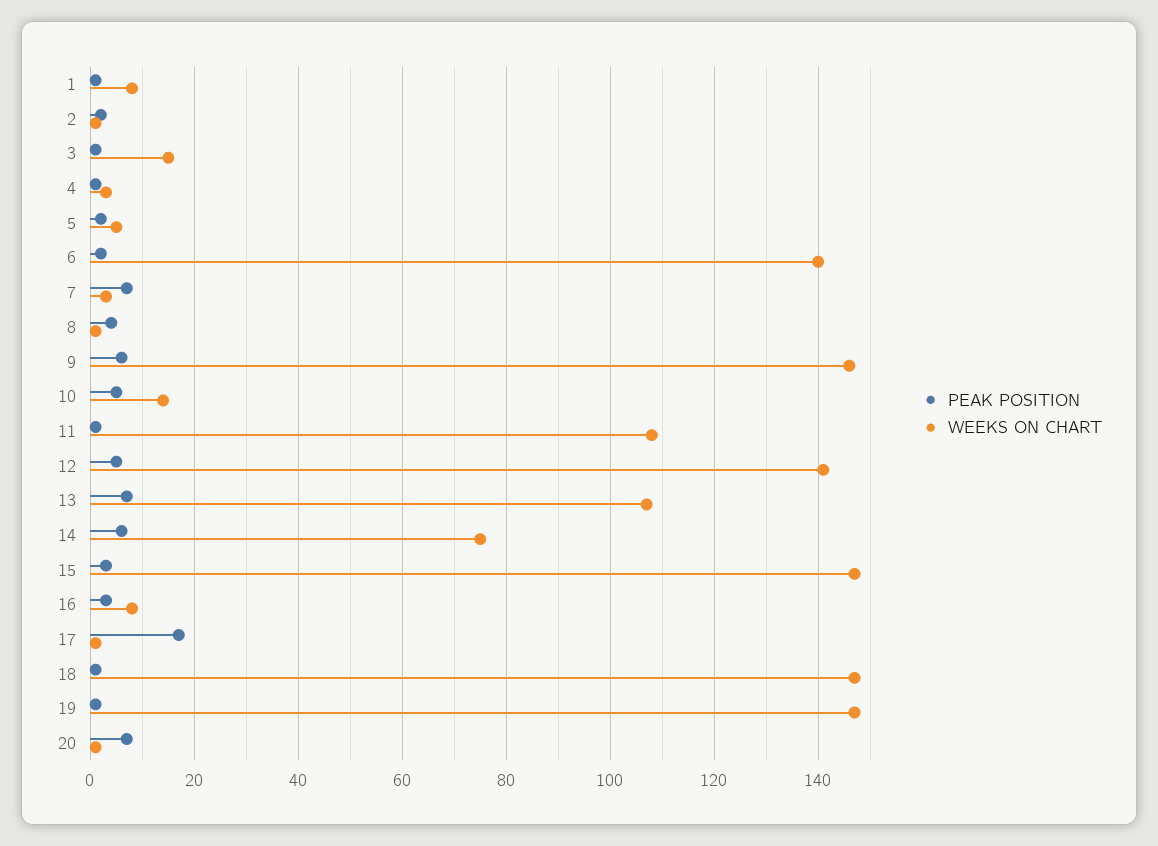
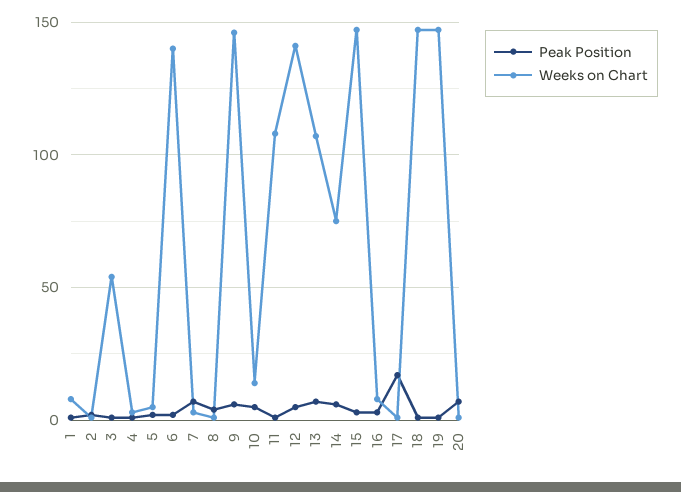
WEEKS ON CHART, 3: 15 -> 55

